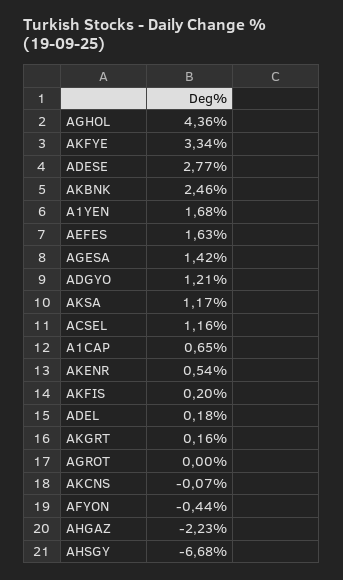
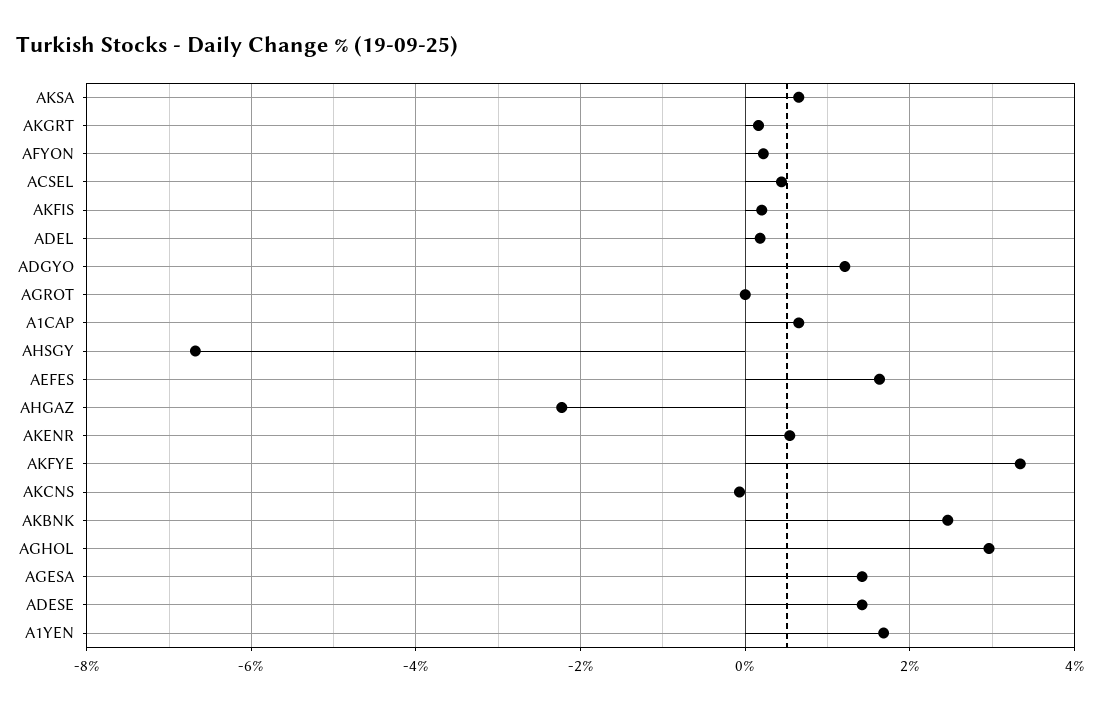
AGHOL: 4.36 -> 3
ADESE: 2.77 -> 1.4
AKSA: 1.17 -> 0.6
ACSEL: 1.16 -> 0.4
AFYON: -0.44 -> 0.2

